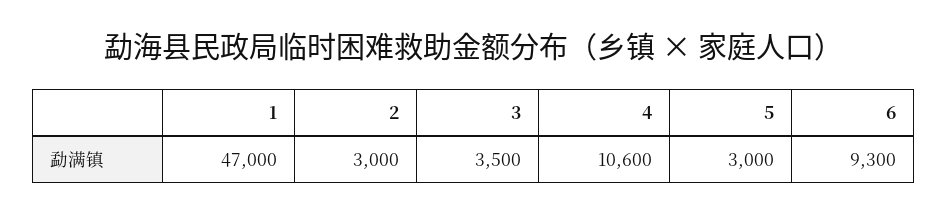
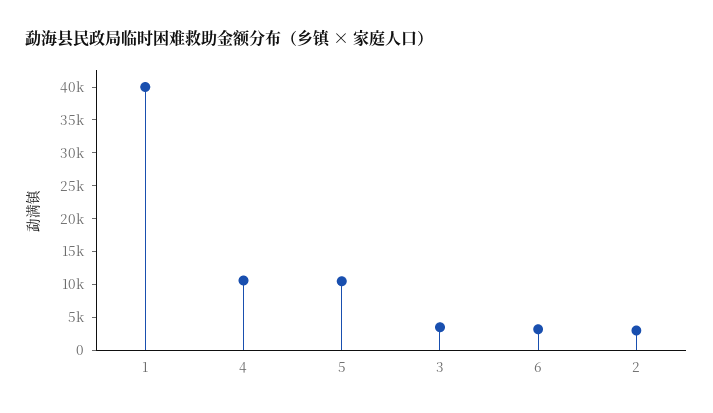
1: 47000 -> 40000
5: 3000 -> 10000
6: 9300 -> 2500

